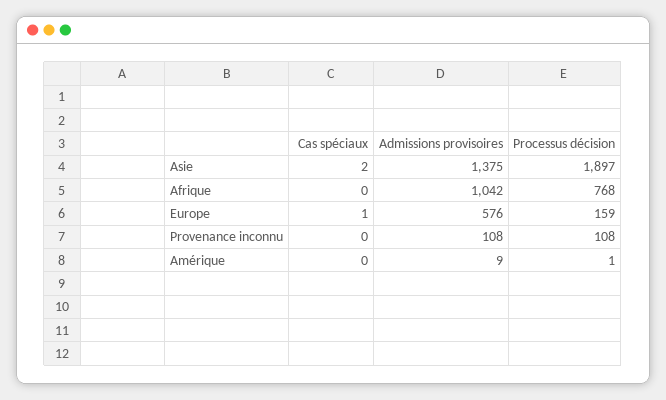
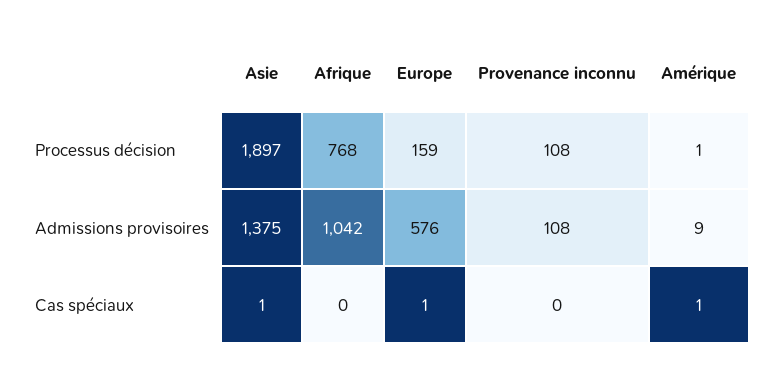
Cas spéciaux, Asie: 2 -> 1
Cas spéciaux, Amérique: 0 -> 1

